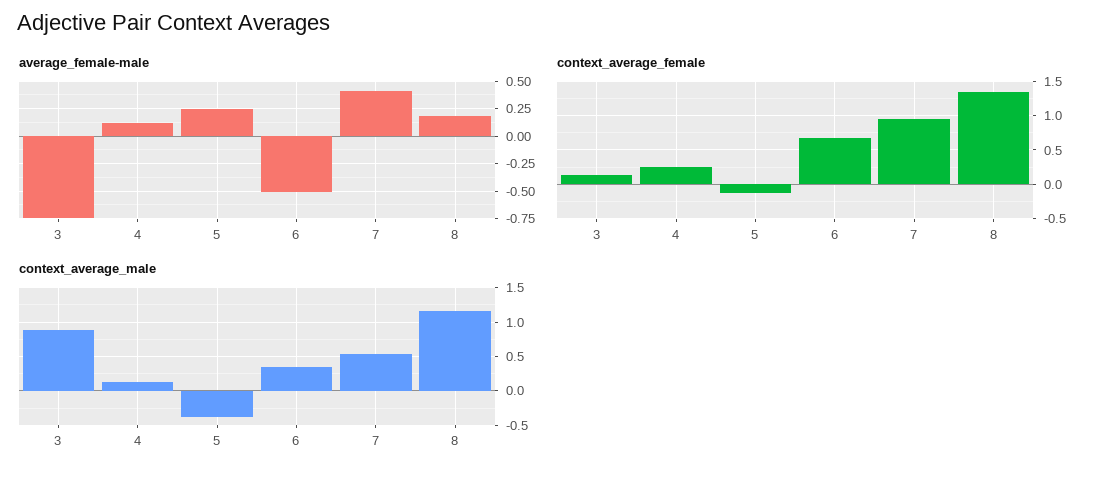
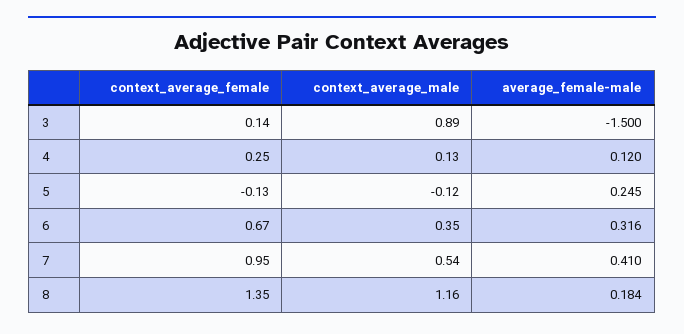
average_female-male, 3: -0.75 -> -1.5
average_female-male, 6: -0.5 -> 0.316
context_average_male, 5: -0.4 -> -0.12

